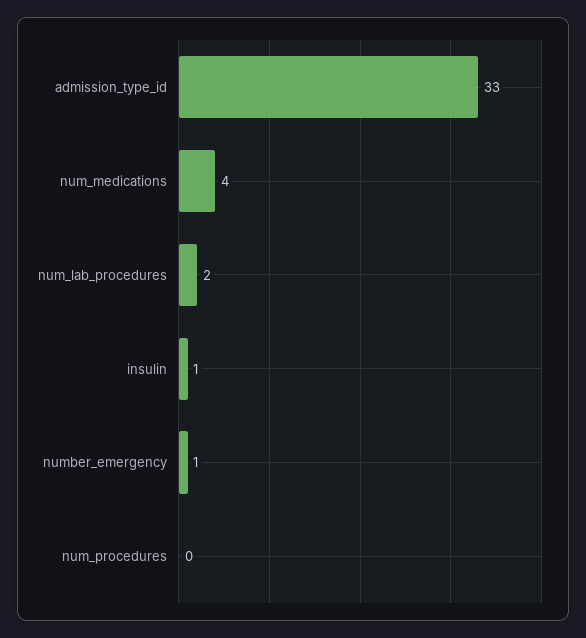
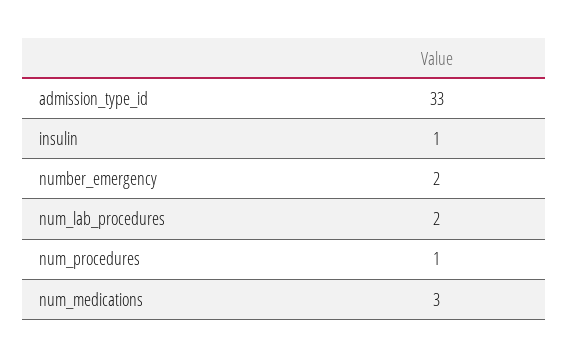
num_medications: 4 -> 3
number_emergency: 1 -> 2
num_procedures: 0 -> 1

